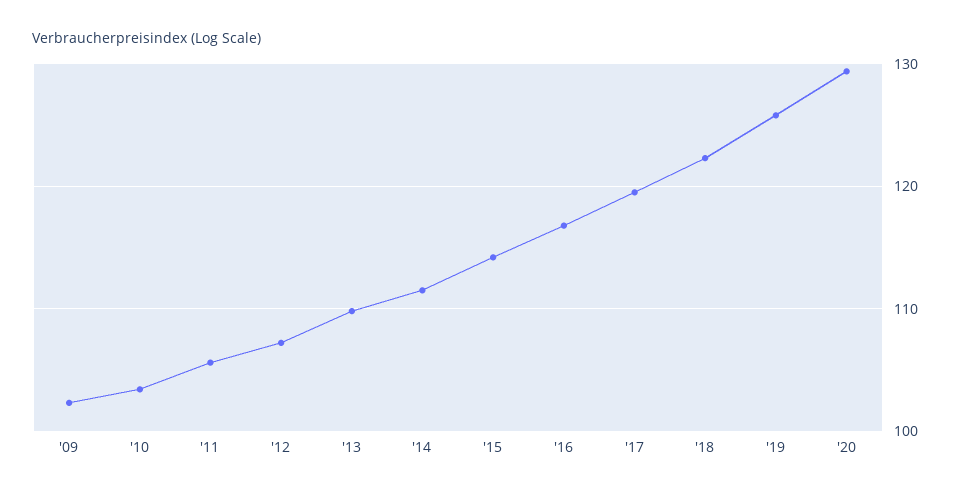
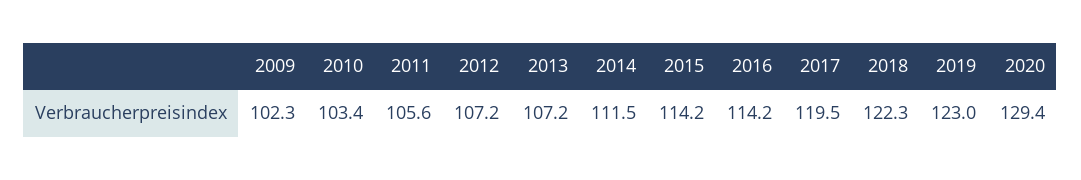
'13: 110 -> 107.2
'16: 117 -> 114.2
'19: 126 -> 123

